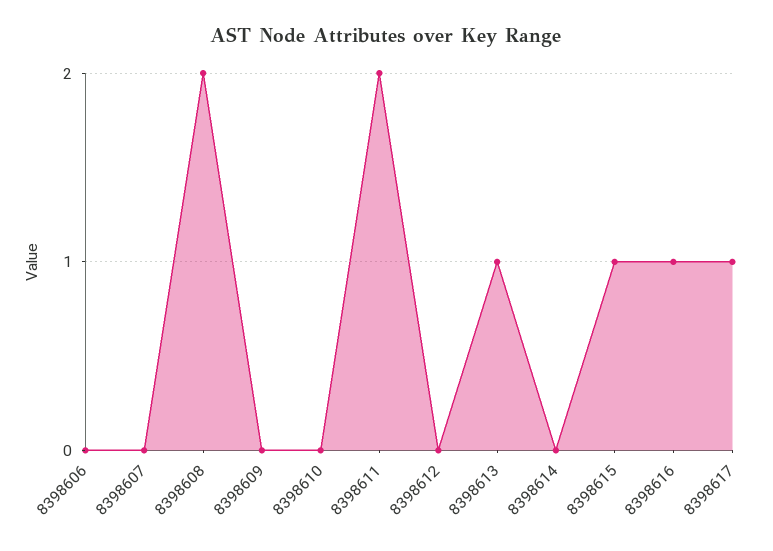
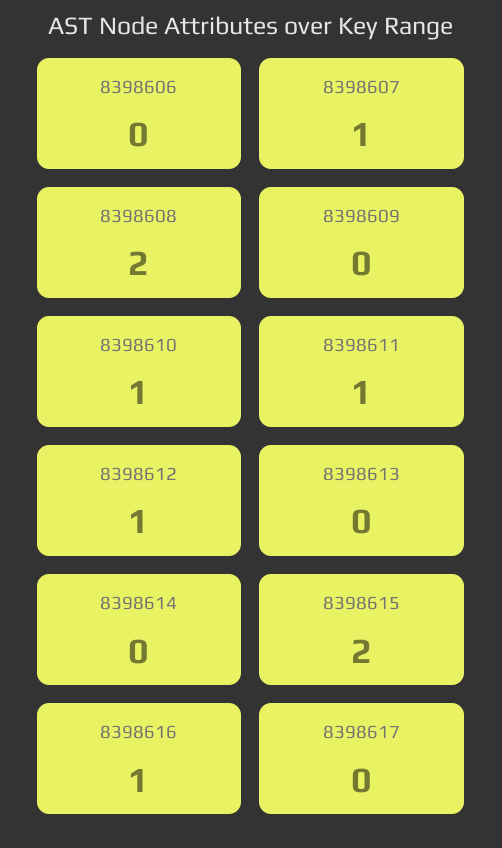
8398607: 0 -> 1
8398610: 0 -> 1
8398611: 2 -> 1
8398612: 0 -> 1
8398613: 1 -> 0
8398615: 1 -> 2
8398617: 1 -> 0

